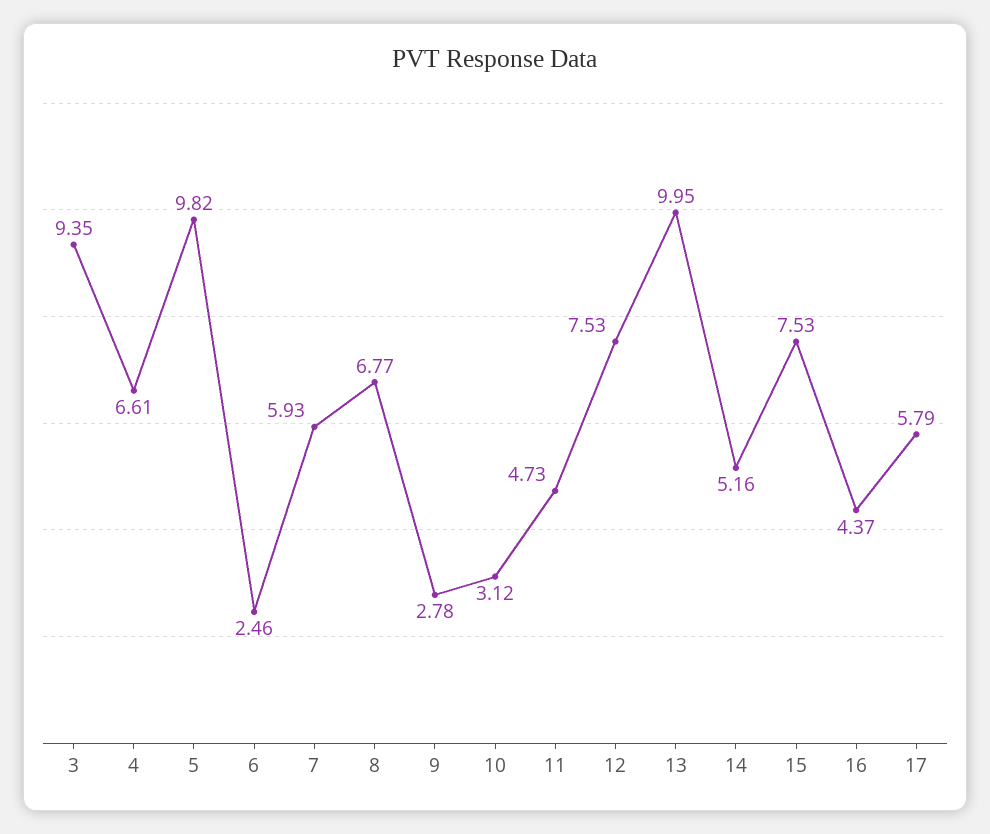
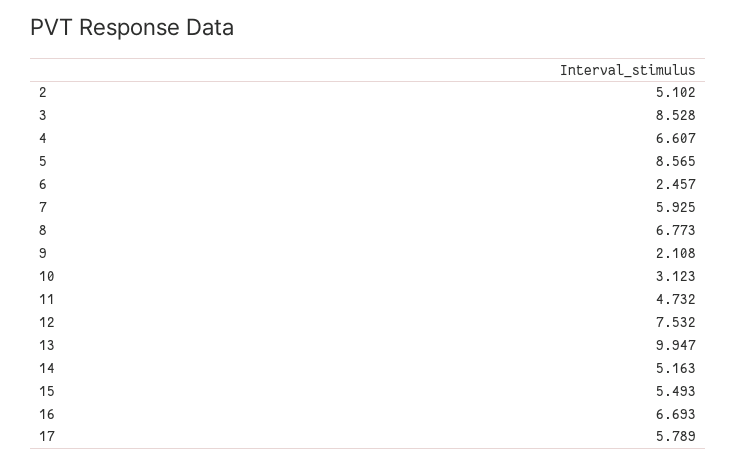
3: 9.35 -> 8.528
5: 9.82 -> 8.565
9: 2.78 -> 2.108
15: 7.53 -> 5.493
16: 4.37 -> 6.693
2: none -> 5.102

